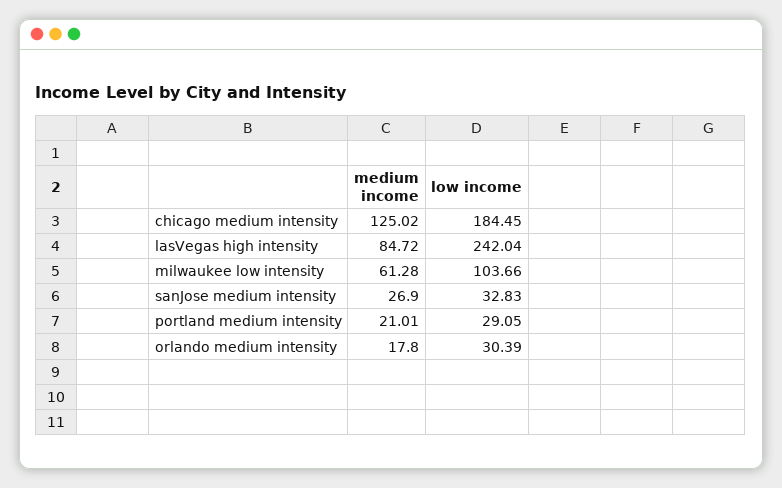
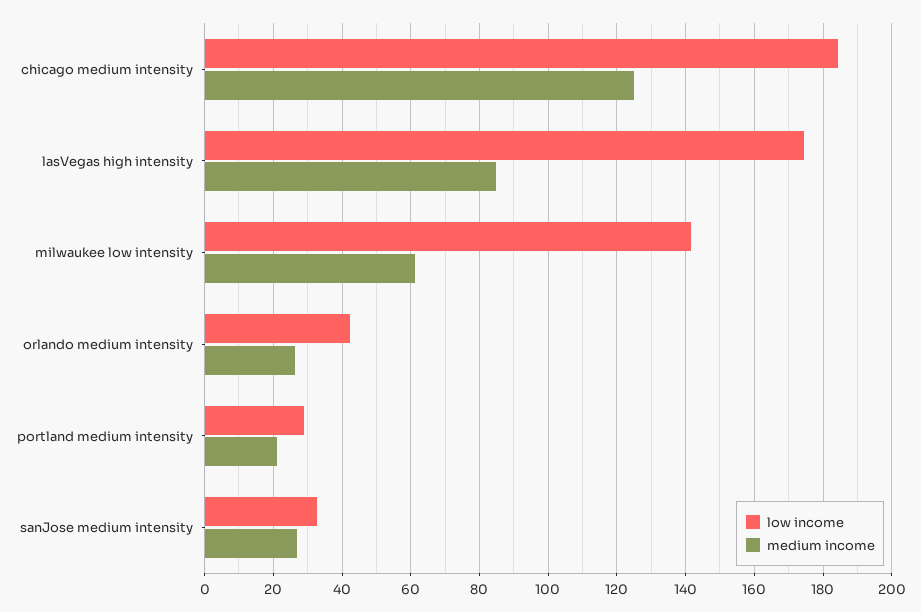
low income, lasVegas high intensity: 242.04 -> 174
low income, milwaukee low intensity: 103.66 -> 142
medium income, orlando medium intensity: 17.8 -> 26
low income, orlando medium intensity: 30.39 -> 42

